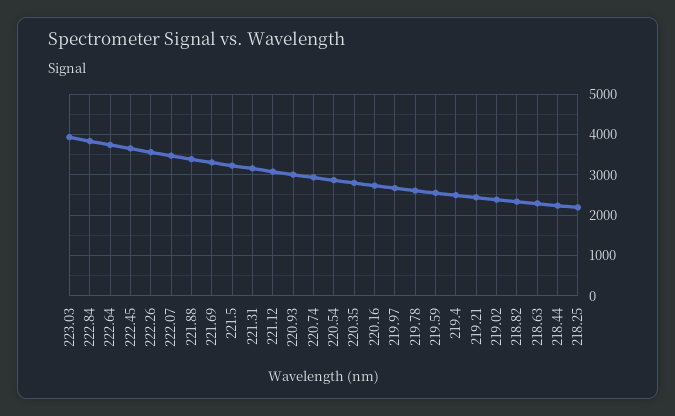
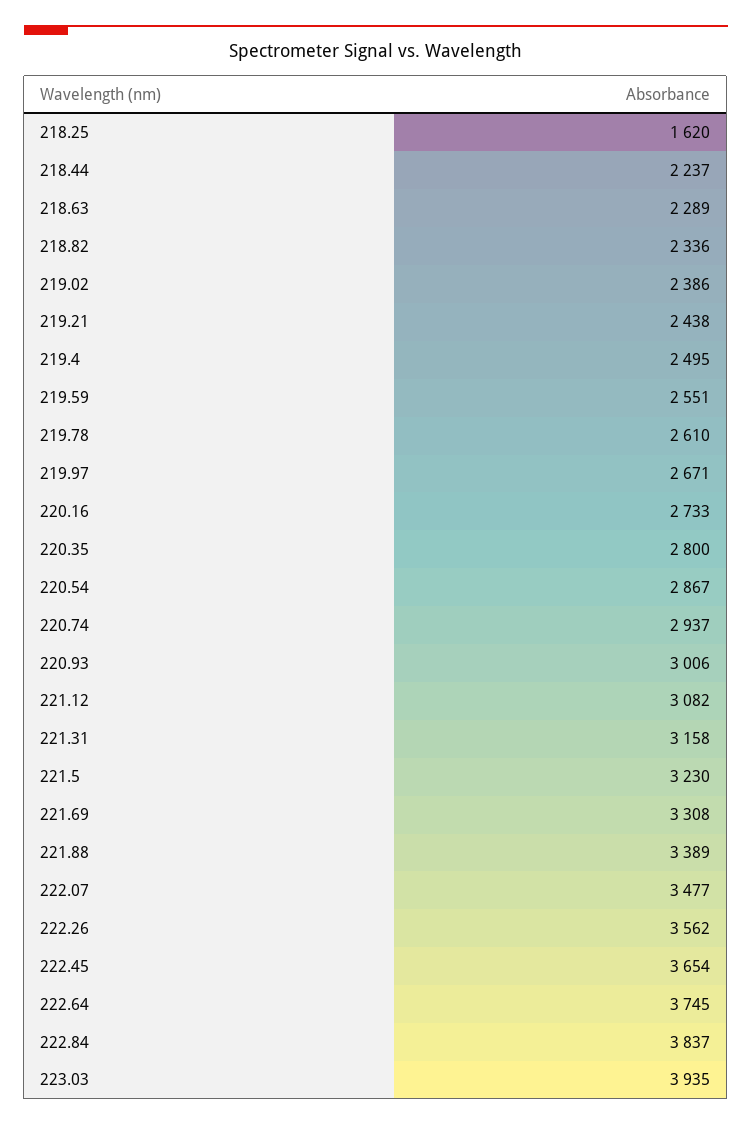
218.25: 2200 -> 1620

